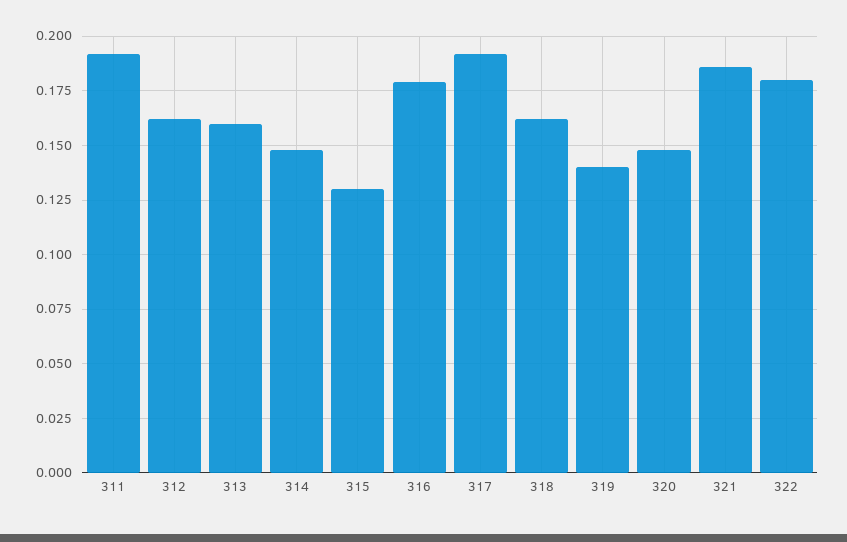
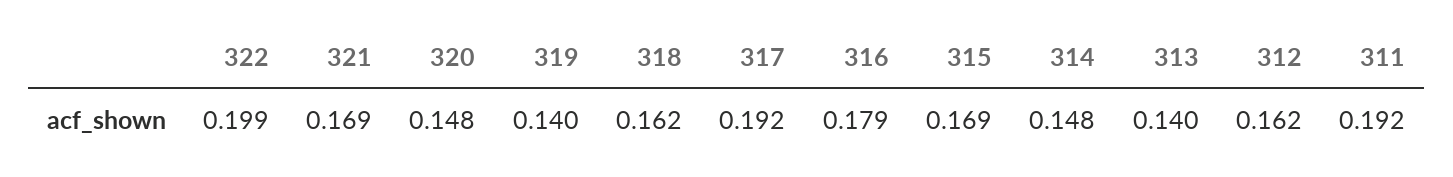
313: 0.16 -> 0.14
315: 0.13 -> 0.169
321: 0.185 -> 0.169
322: 0.18 -> 0.199

